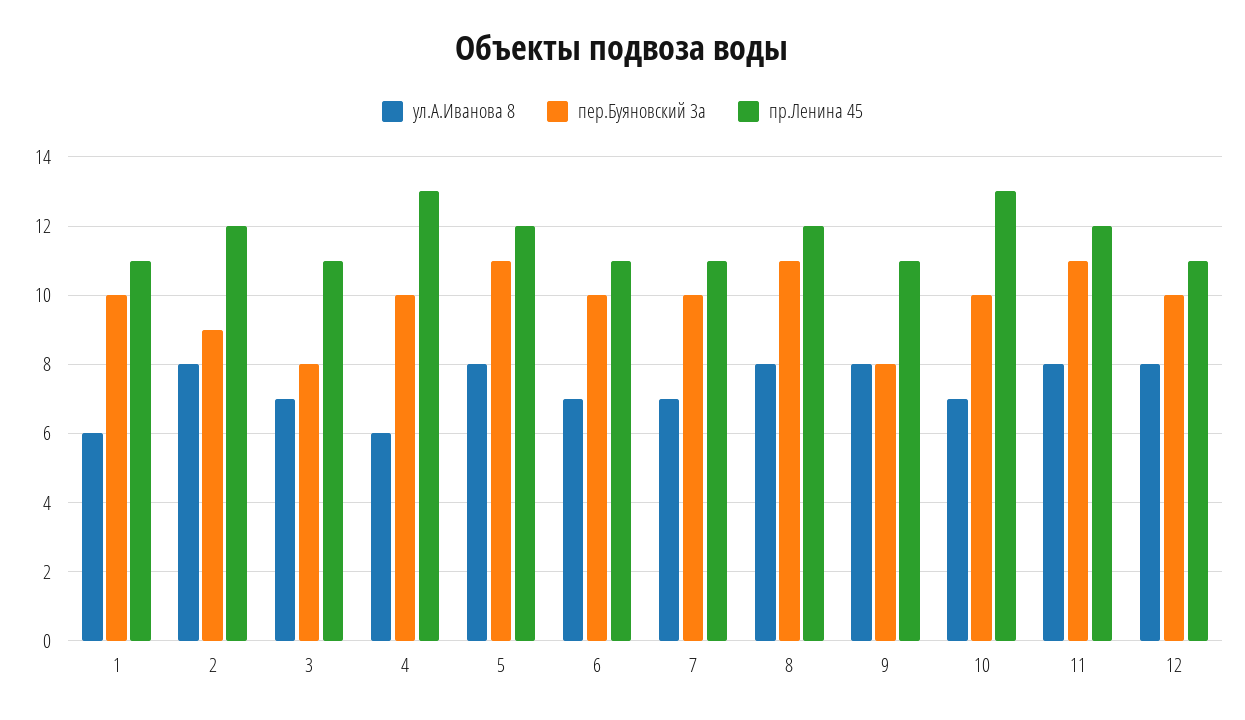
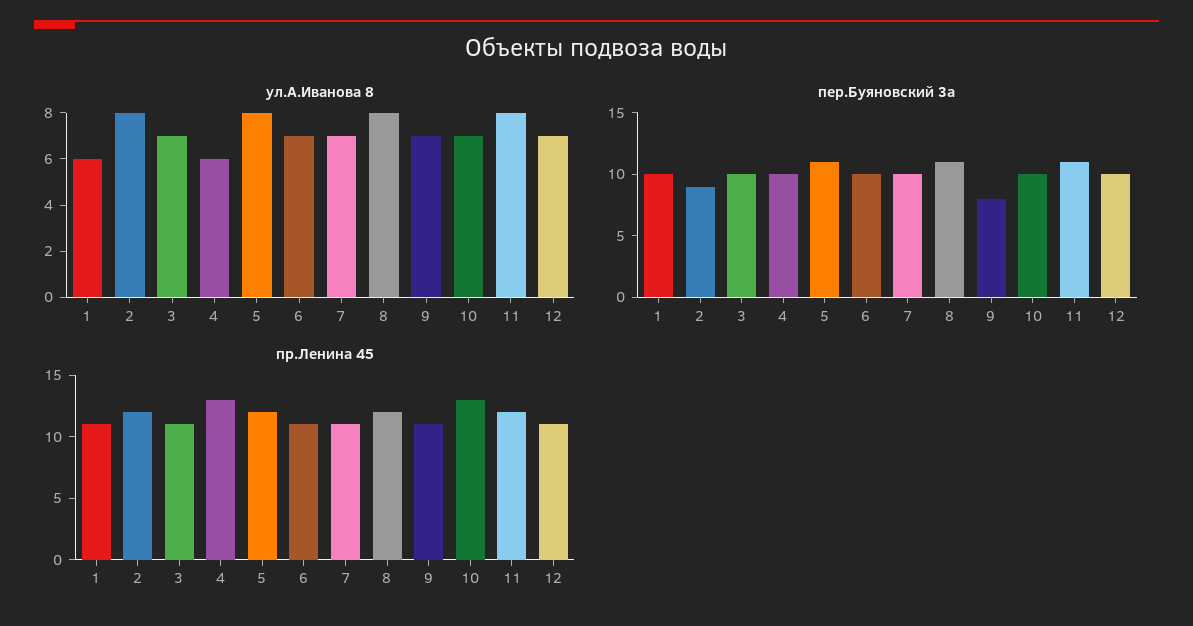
пер.Буяновский 3а, 3: 8 -> 10
ул.А.Иванова 8, 9: 8 -> 7
ул.А.Иванова 8, 12: 8 -> 7

